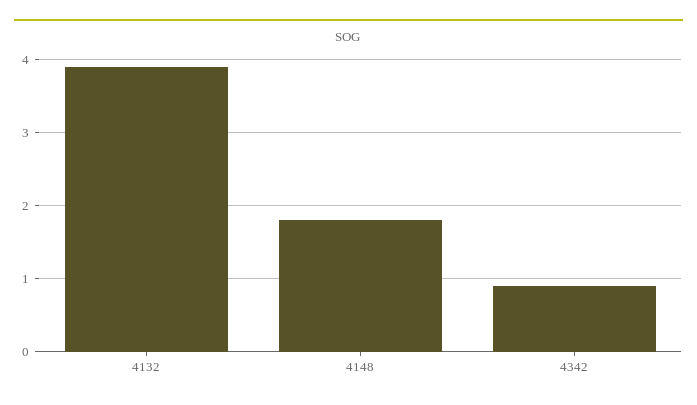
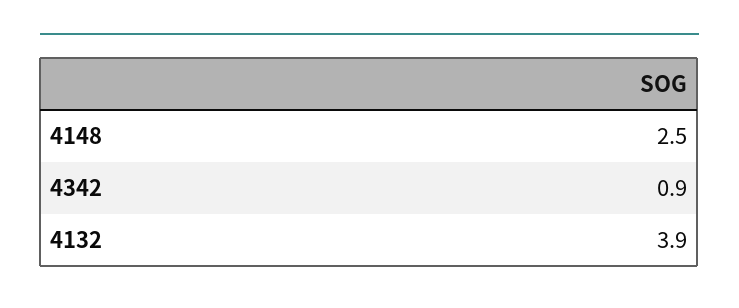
4148: 1.8 -> 2.5

